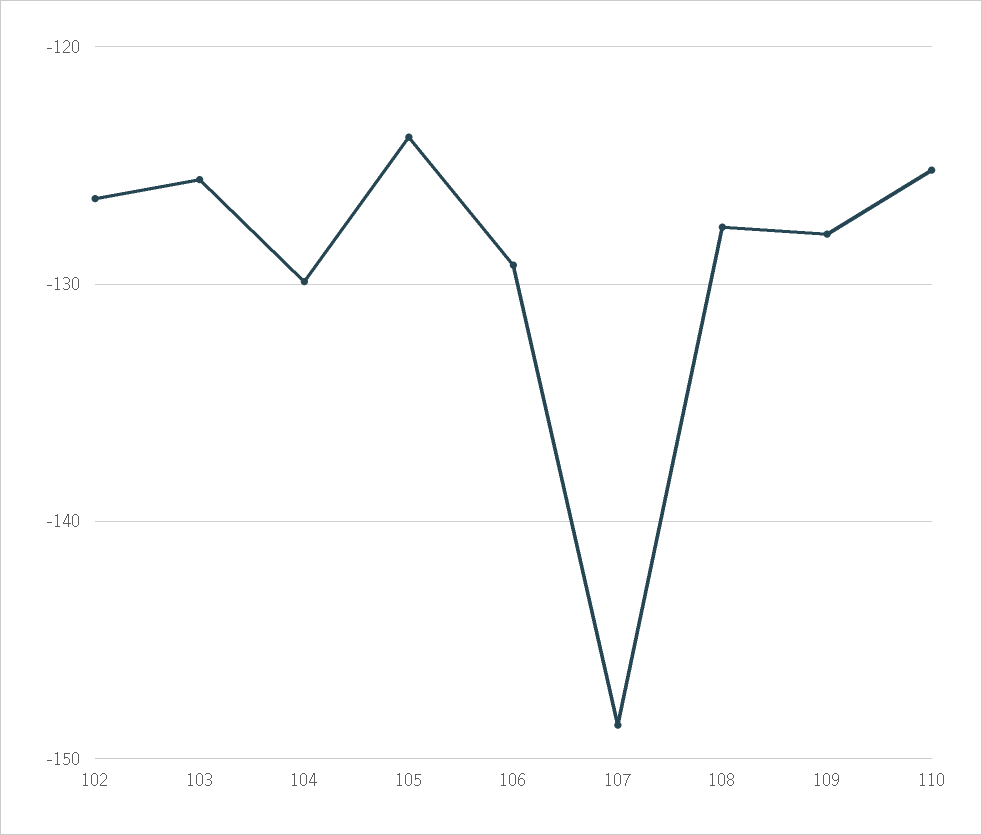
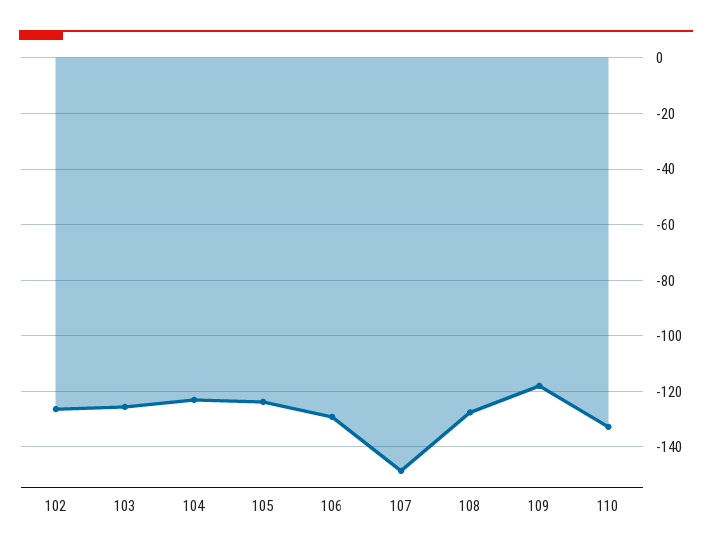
104: -130 -> -122.5
109: -128 -> -117.5
110: -125 -> -132.5

